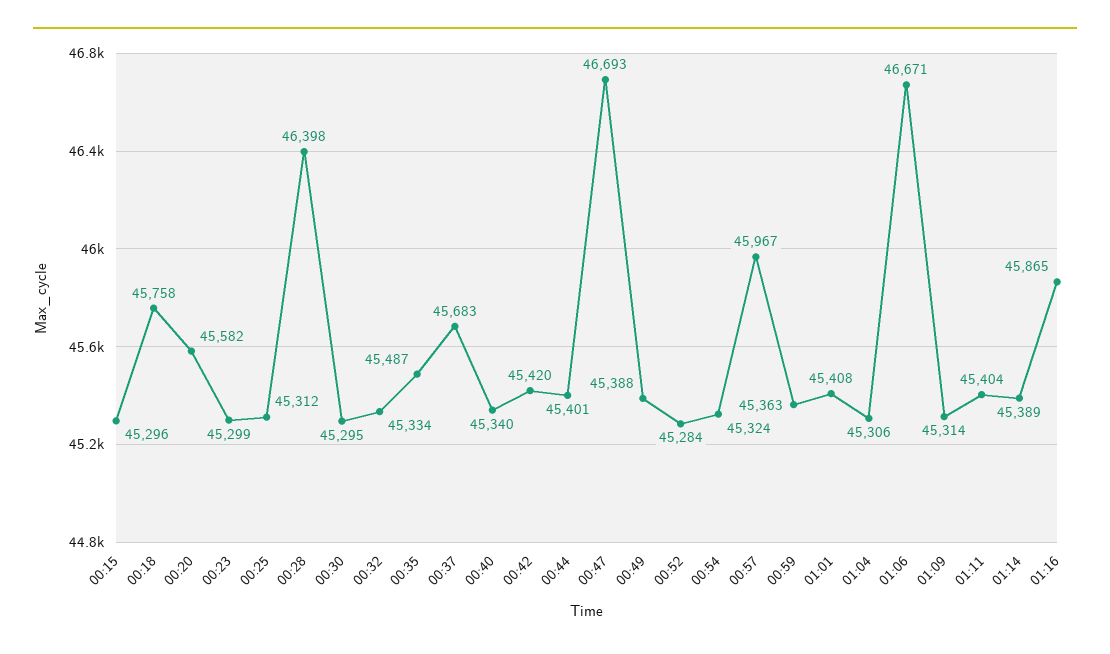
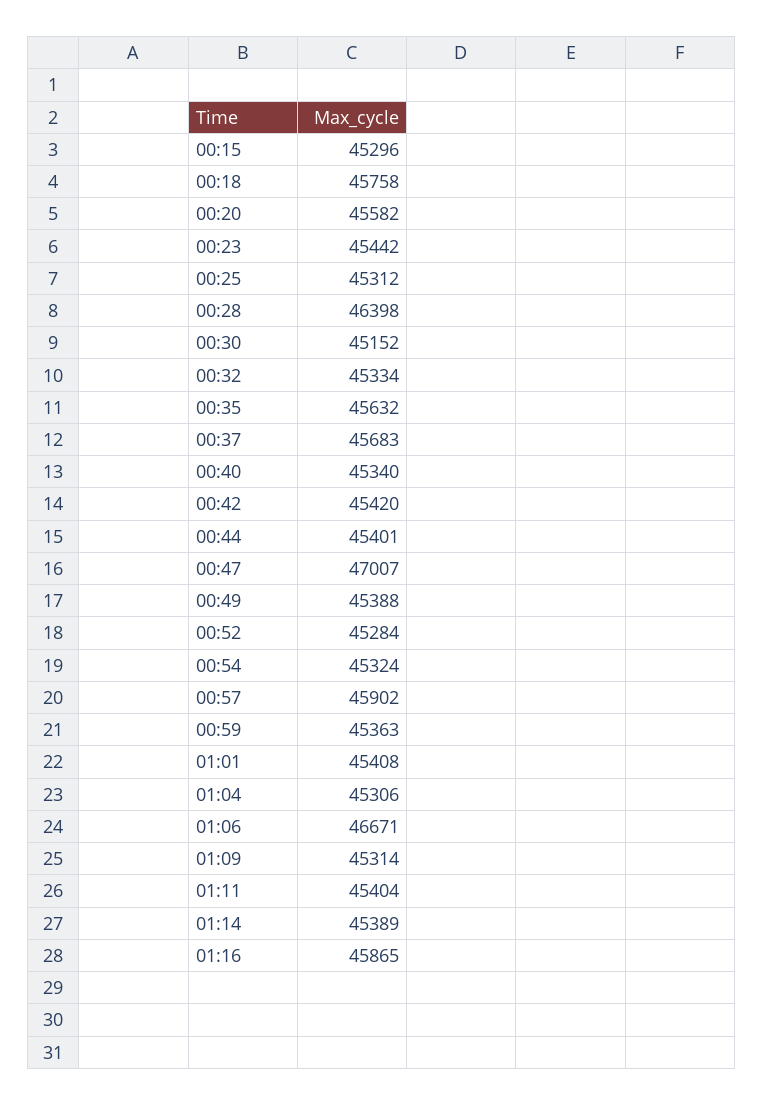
00:23: 45299 -> 45442
00:30: 45295 -> 45152
00:35: 45487 -> 45632
00:47: 46693 -> 47007
00:57: 45967 -> 45902

